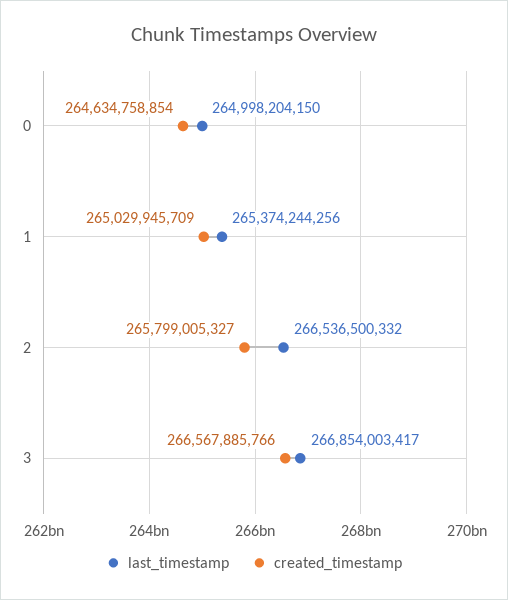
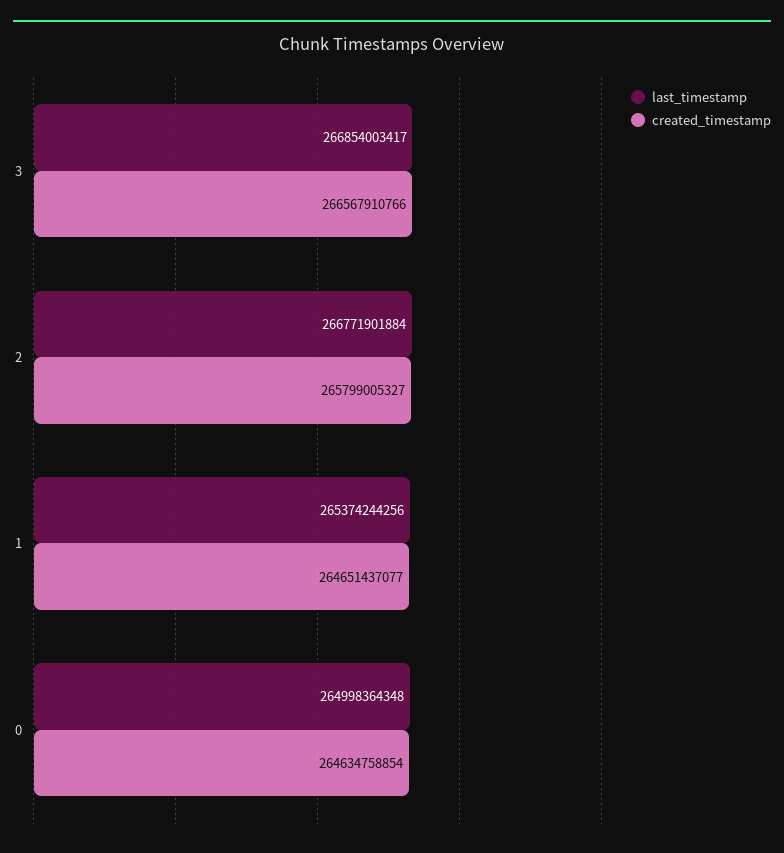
last_timestamp, 0: 264998204150 -> 264998364348
created_timestamp, 1: 265029945709 -> 264651437077
last_timestamp, 2: 266536500332 -> 266771901884
created_timestamp, 3: 266567885766 -> 266567910766

